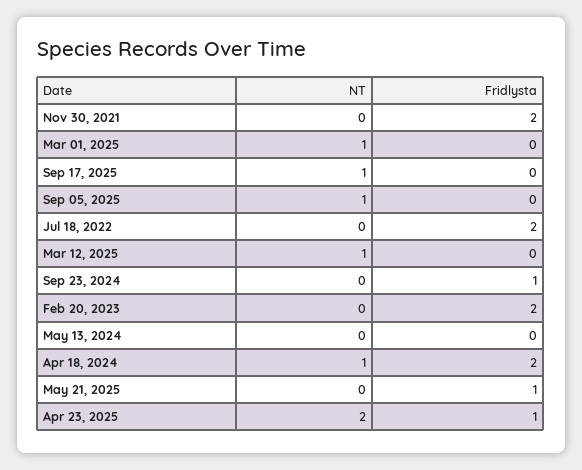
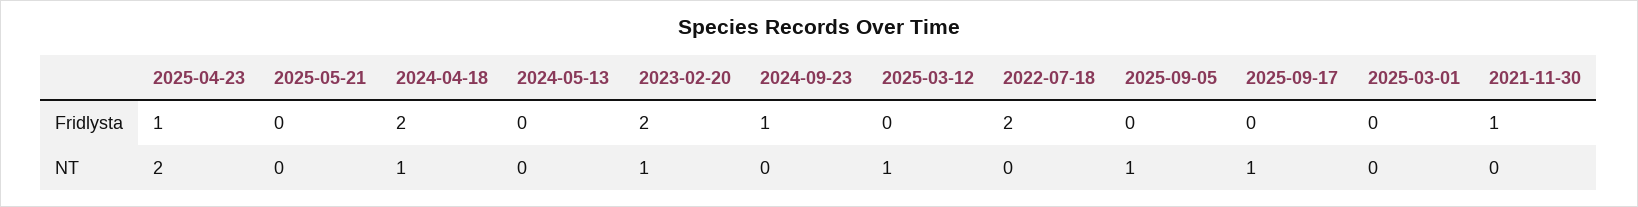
Fridlysta, Nov 30, 2021: 2 -> 1
NT, Mar 01, 2025: 1 -> 0
NT, Feb 20, 2023: 0 -> 1
Fridlysta, May 21, 2025: 1 -> 0

